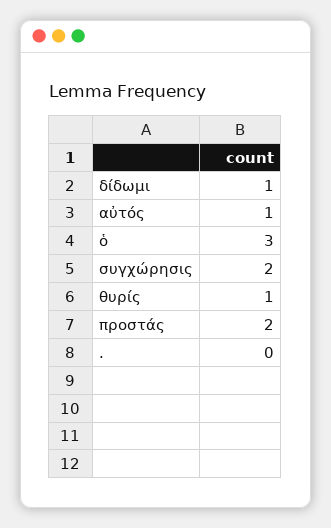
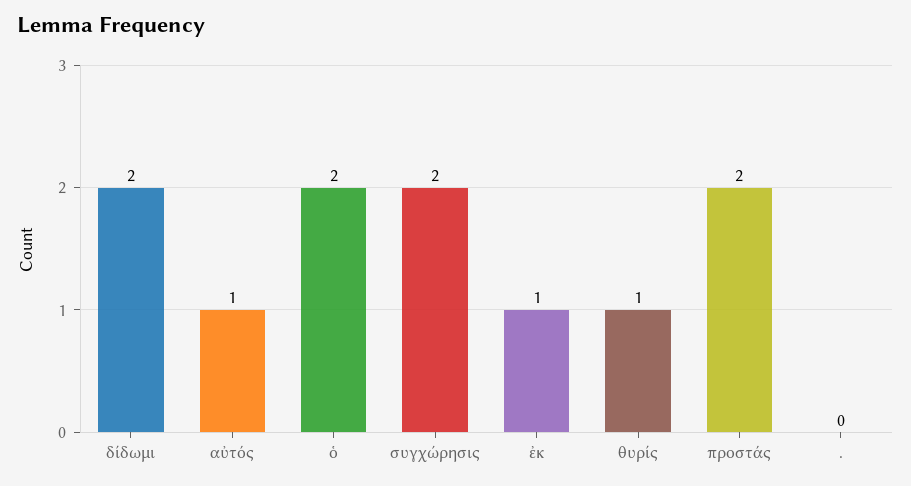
δίδωμι: 1 -> 2
ὁ: 3 -> 2
ἐκ: none -> 1

